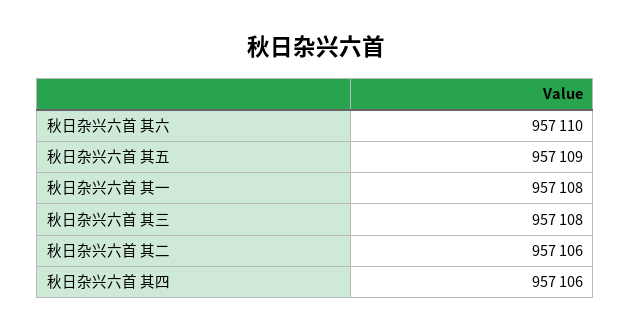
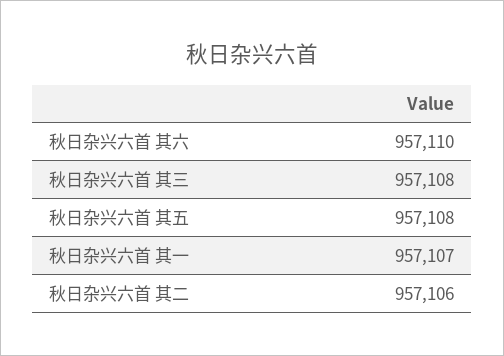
秋日杂兴六首 其五: 957109 -> 957108
秋日杂兴六首 其一: 957108 -> 957107
秋日杂兴六首 其四: 957106 -> none

